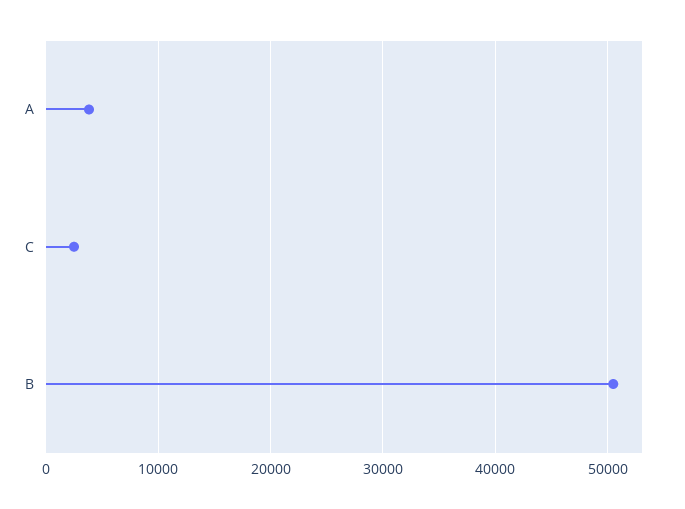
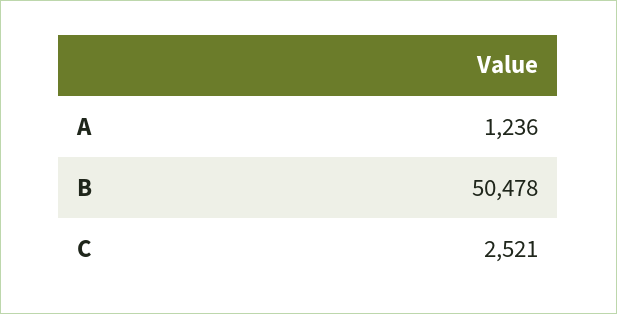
A: 4000 -> 1236

